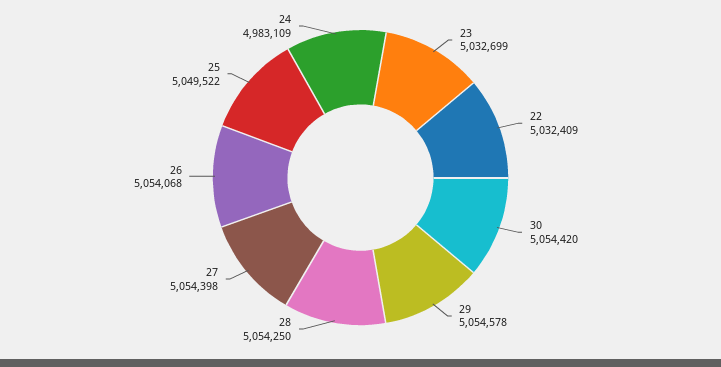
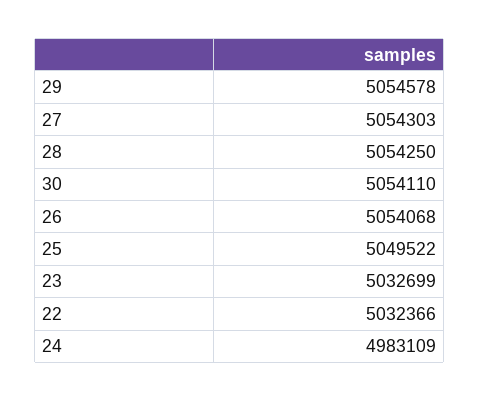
22: 5032409 -> 5032366
30: 5054420 -> 5054110
27: 5054398 -> 5054303

